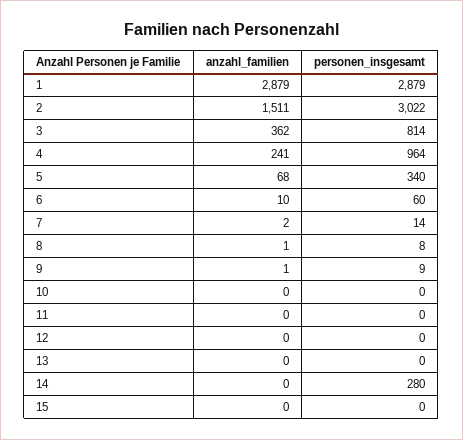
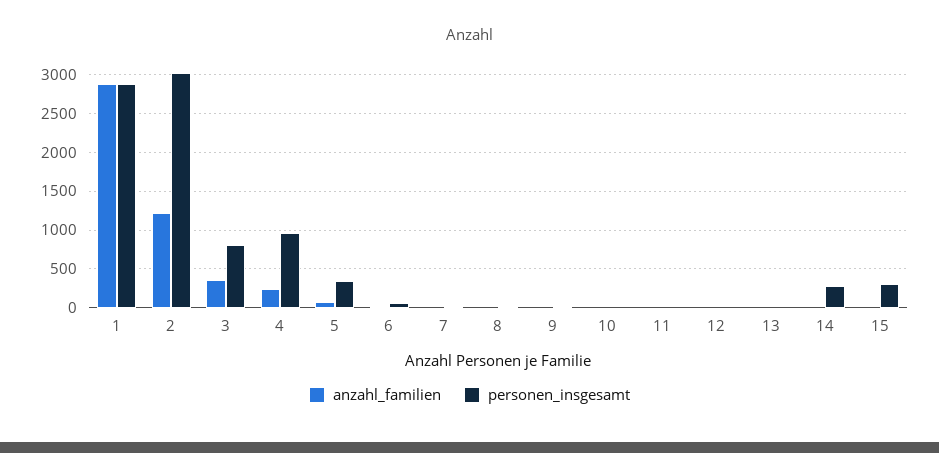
anzahl_familien, 2: 1511 -> 1200
personen_insgesamt, 15: 0 -> 300

